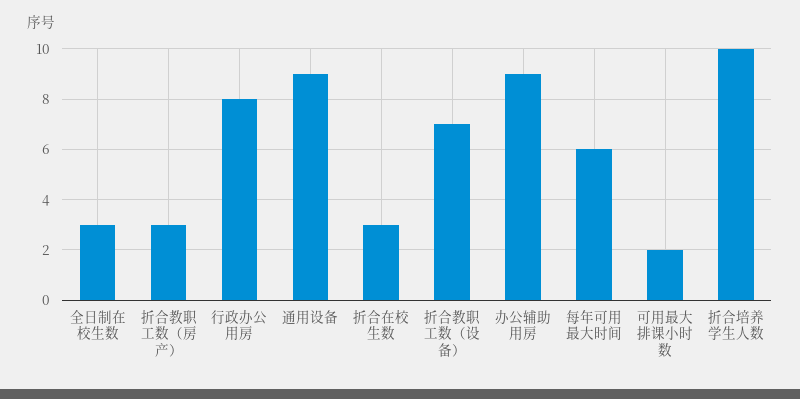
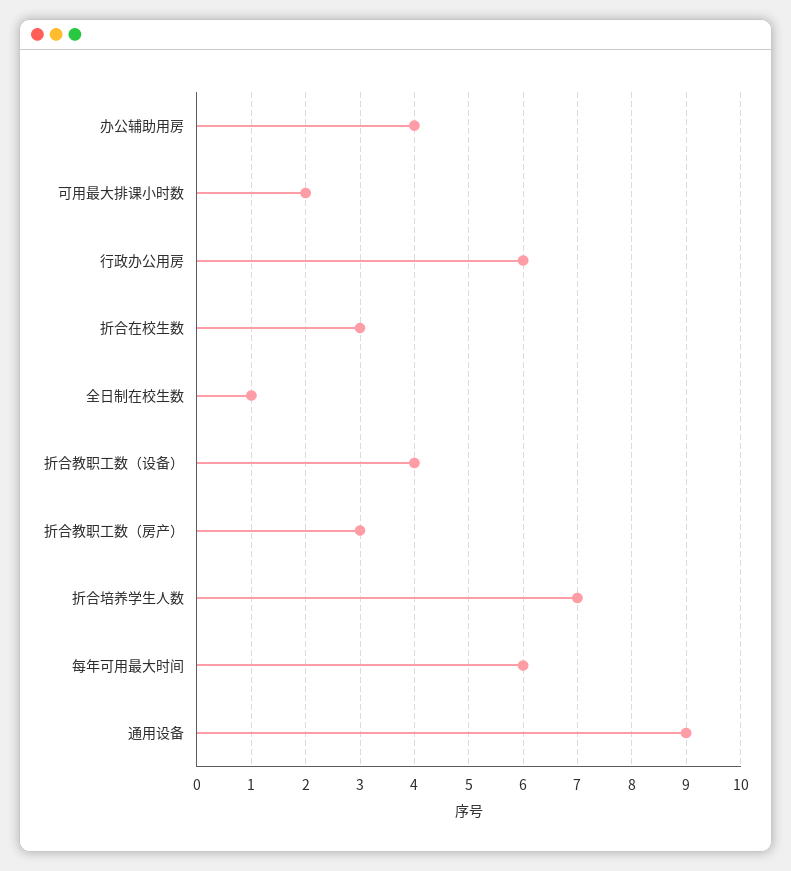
全日制在校生数: 3 -> 1
行政办公用房: 8 -> 6
折合教职工数（设备）: 7 -> 4
办公辅助用房: 9 -> 4
折合培养学生人数: 10 -> 7

